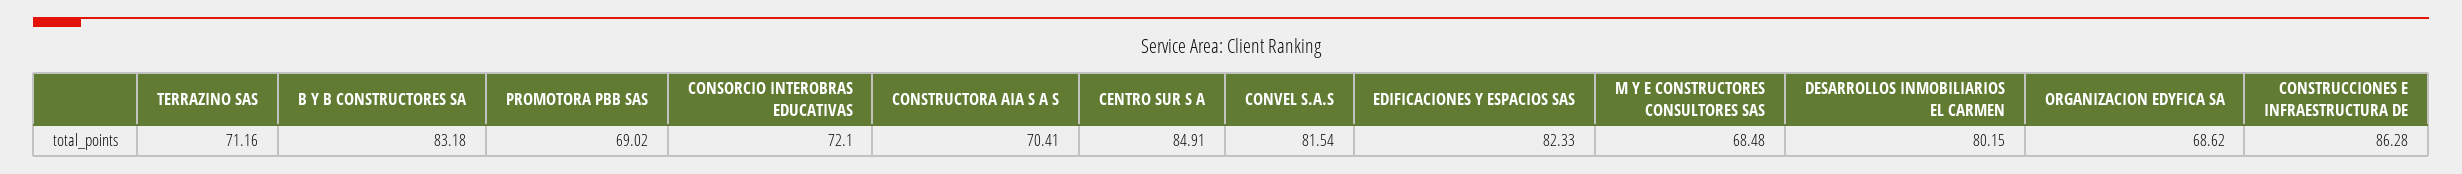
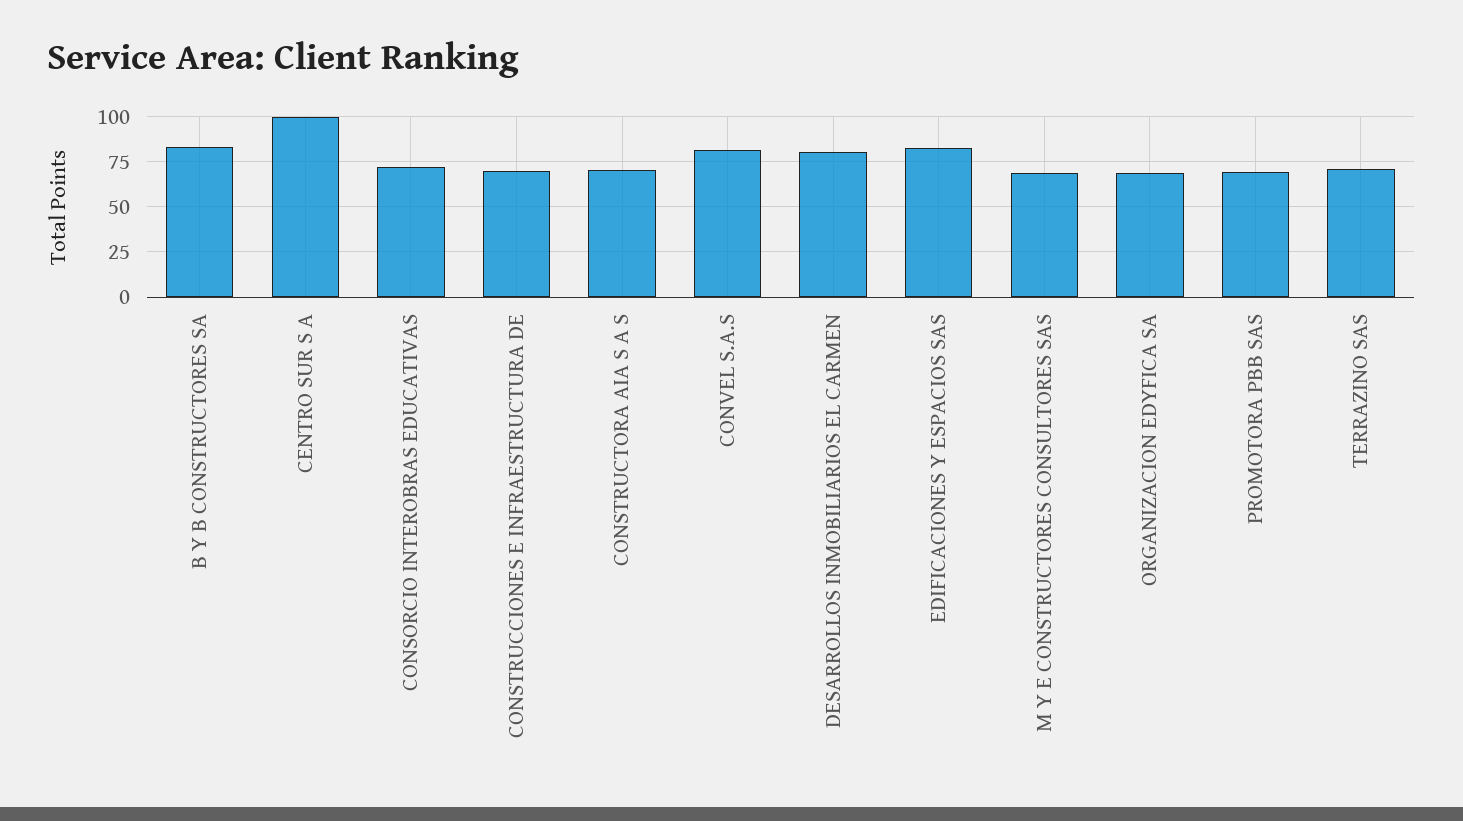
CENTRO SUR S A: 84.91 -> 100
CONSTRUCCIONES E INFRAESTRUCTURA DE: 86.28 -> 70

